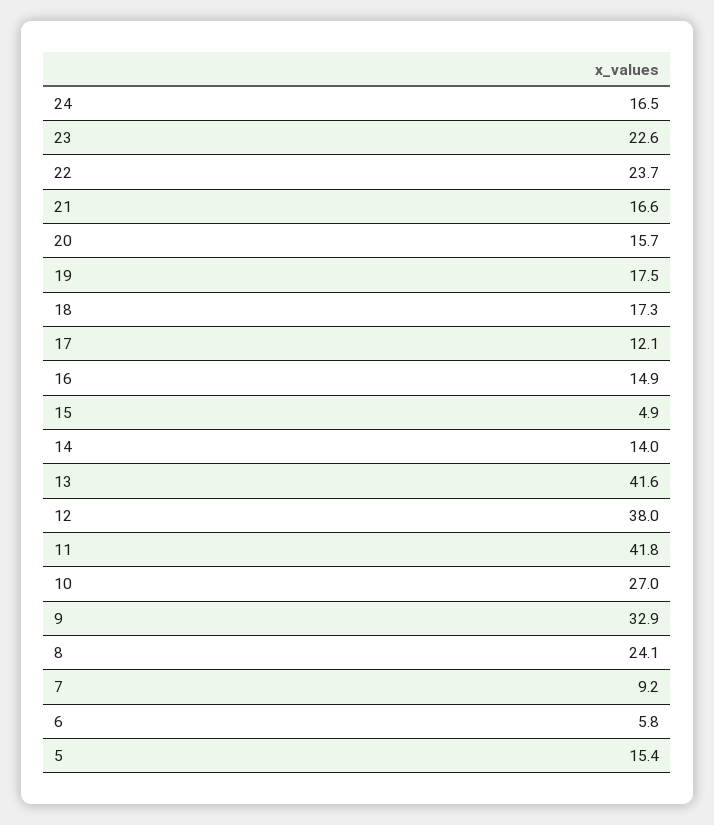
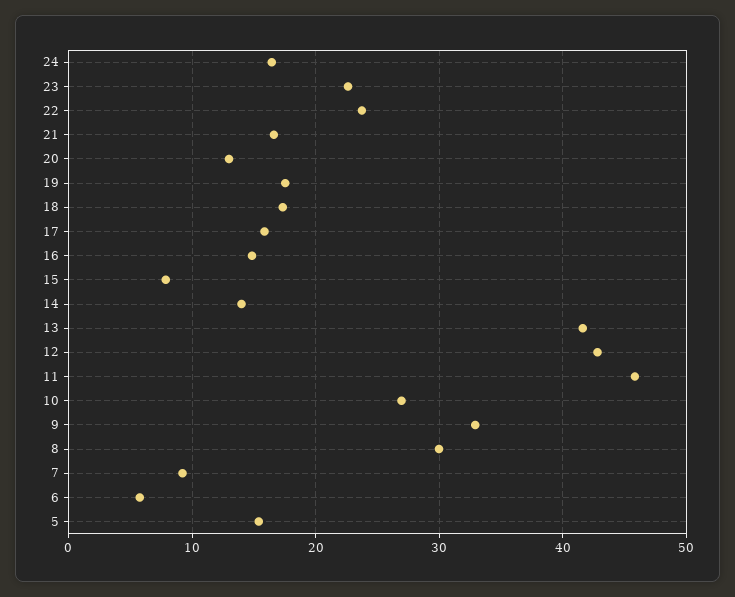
20: 15.7 -> 13
17: 12.1 -> 16
15: 4.9 -> 8
12: 38 -> 43
11: 41.8 -> 46
8: 24.1 -> 30

